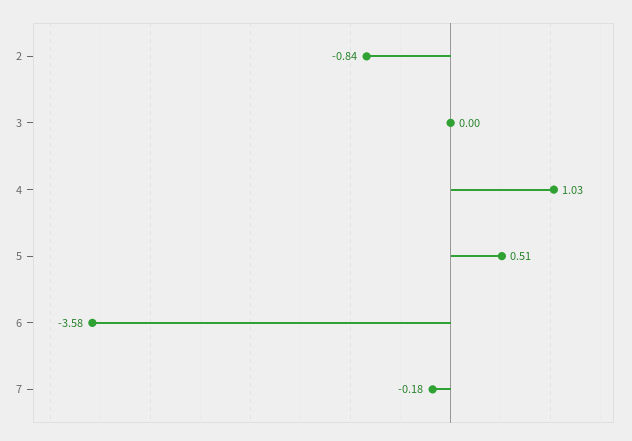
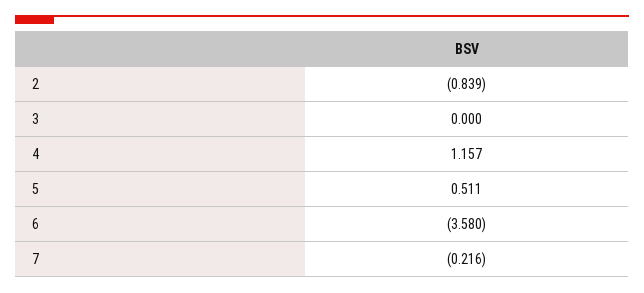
4: 1.03 -> 1.157
7: -0.18 -> -0.216

